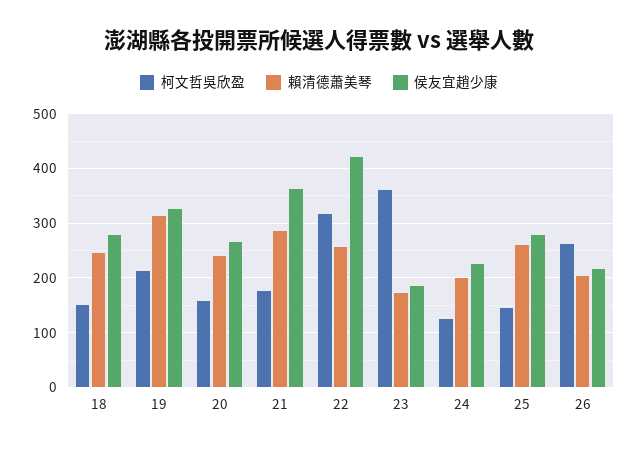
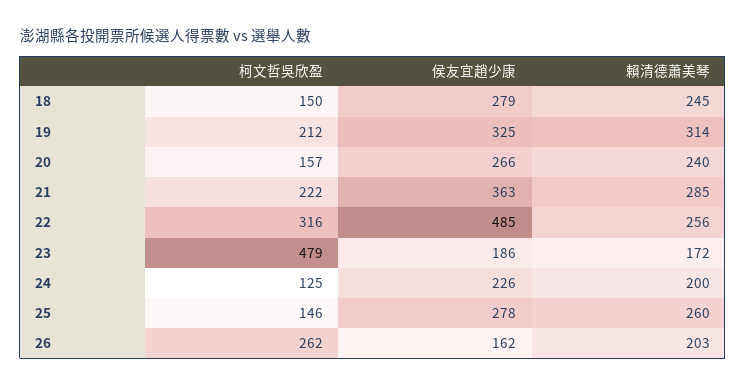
柯文哲吳欣盈, 21: 180 -> 222
侯友宜趙少康, 22: 420 -> 485
柯文哲吳欣盈, 23: 360 -> 479
侯友宜趙少康, 26: 220 -> 162

